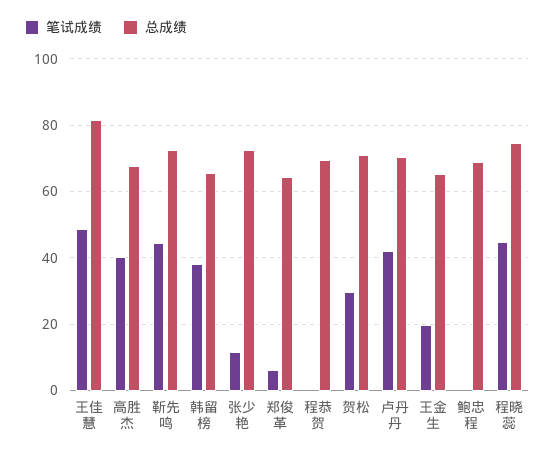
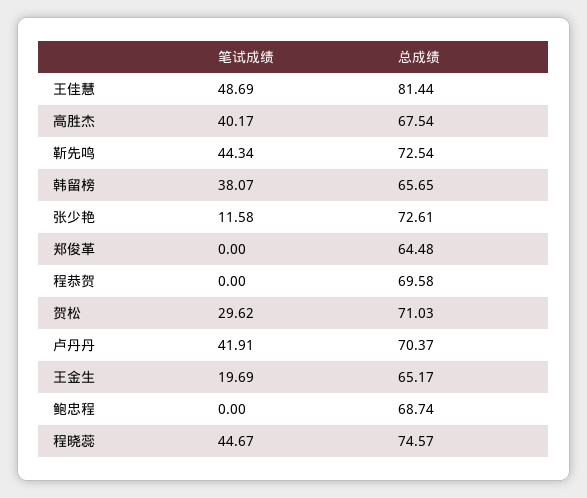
笔试成绩, 郑俊革: 6 -> 0

